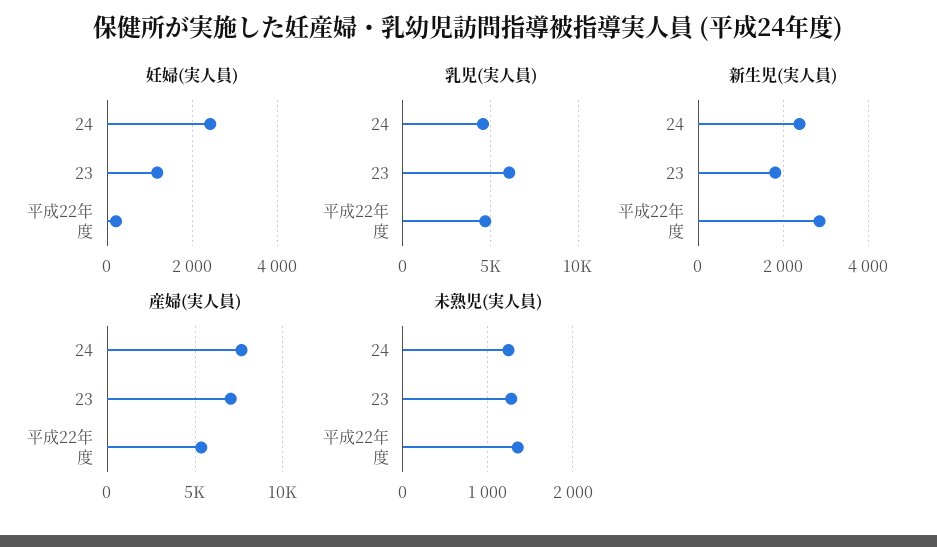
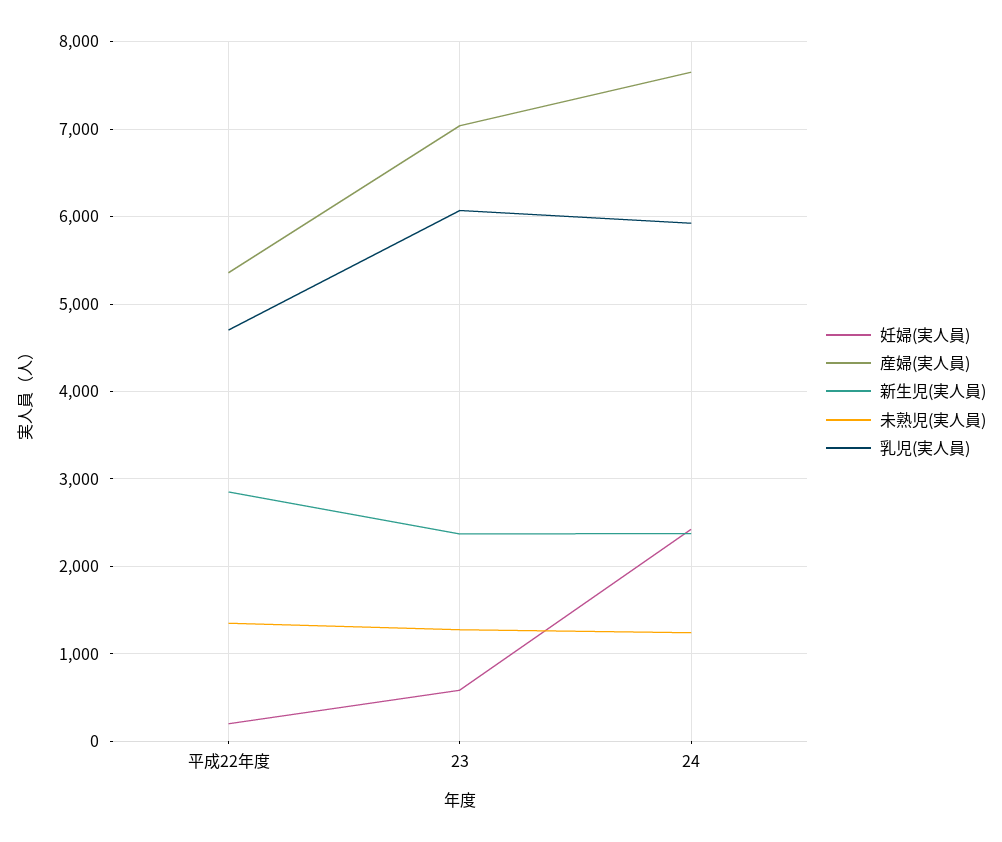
妊婦(実人員), 23: 1200 -> 600
乳児(実人員), 24: 4500 -> 5900
新生児(実人員), 23: 1800 -> 2400

